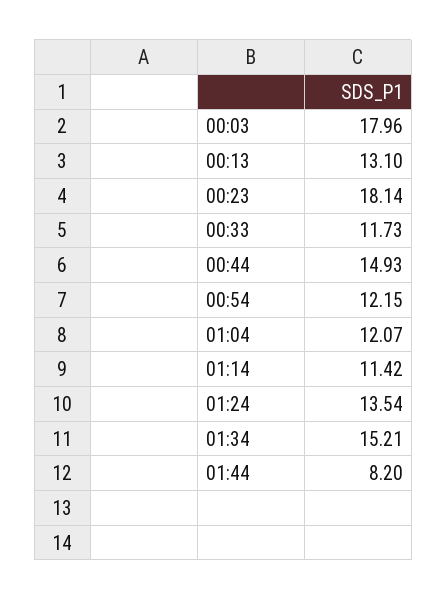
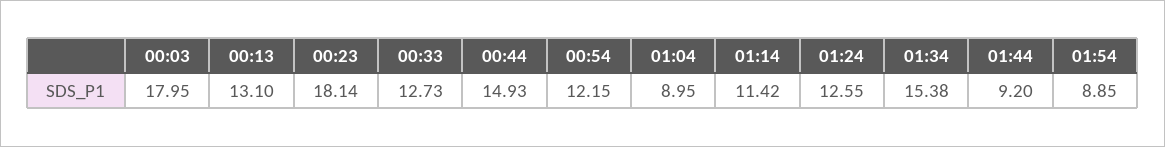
00:03: 17.96 -> 17.95
00:33: 11.73 -> 12.73
01:04: 12.07 -> 8.95
01:24: 13.54 -> 12.55
01:34: 15.21 -> 15.38
01:44: 8.2 -> 9.2
01:54: none -> 8.85

